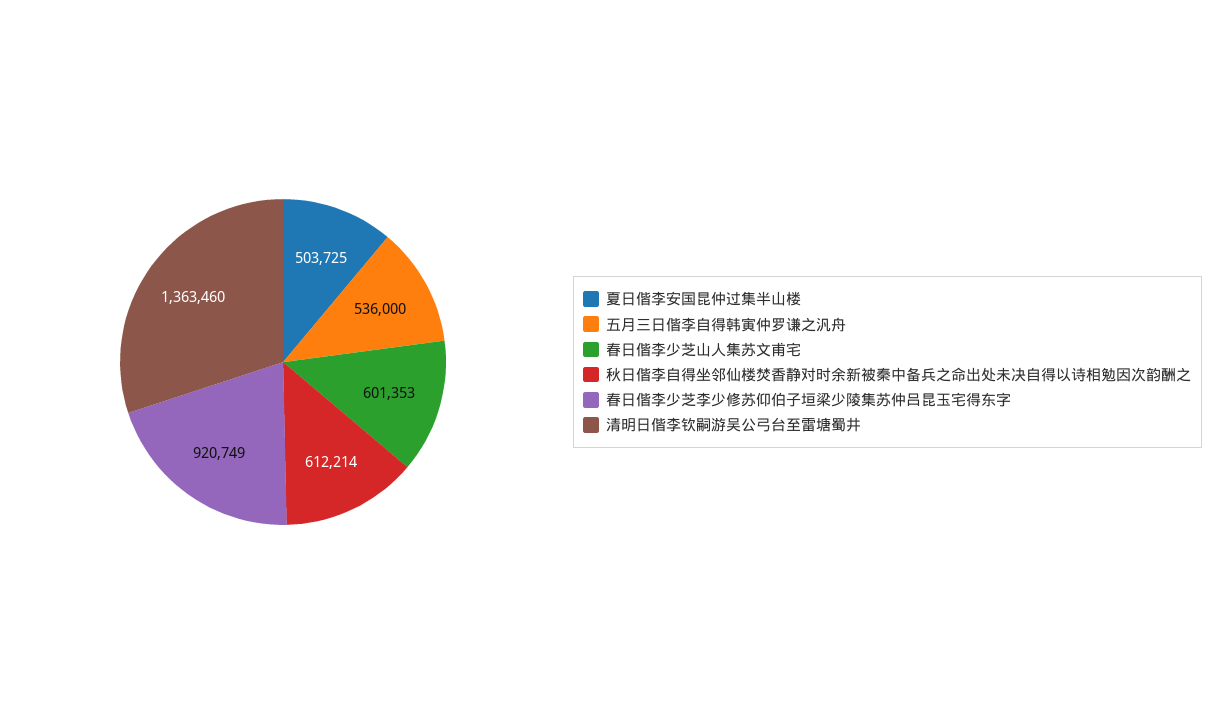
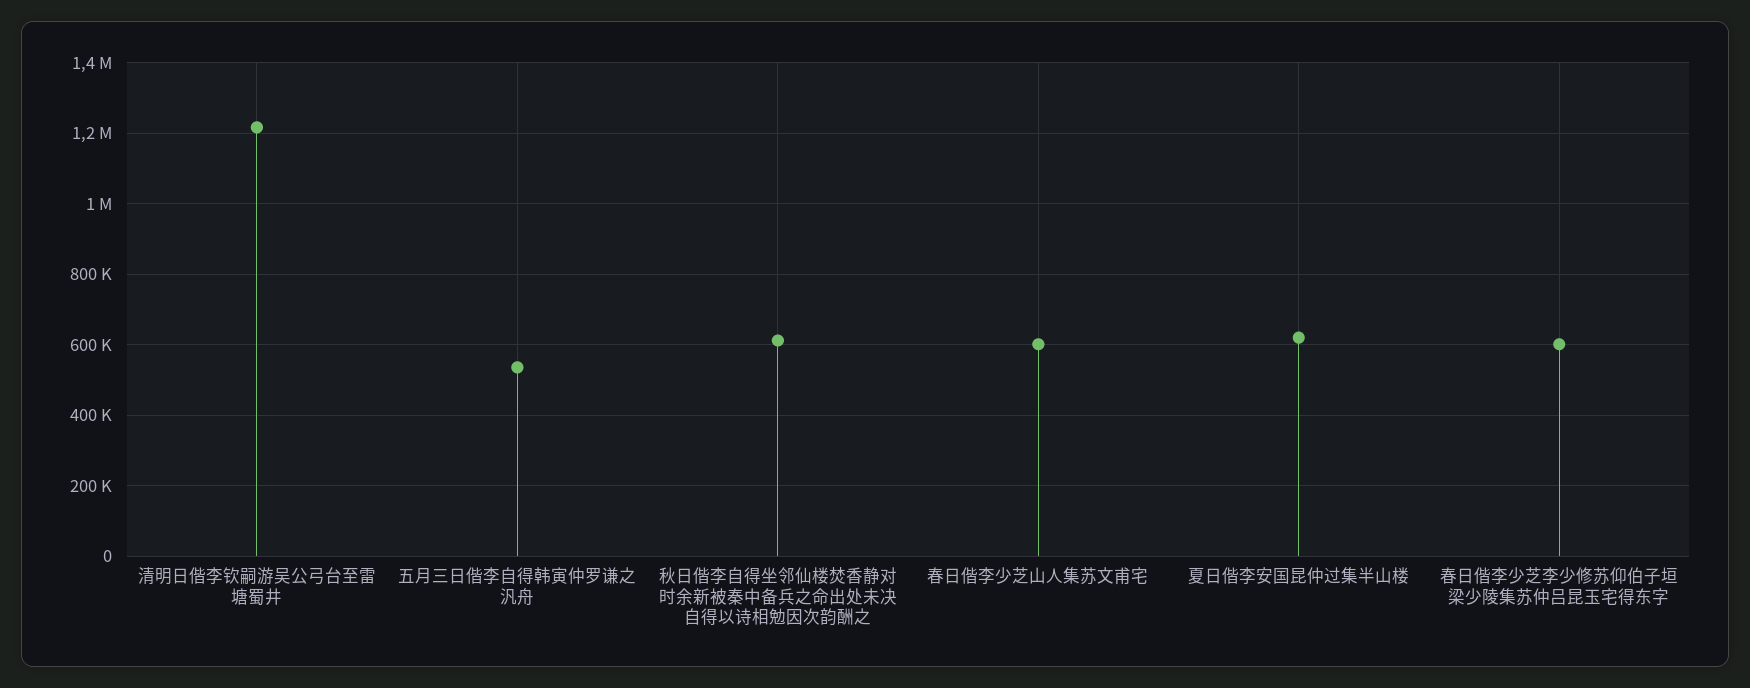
夏日偕李安国昆仲过集半山楼: 503725 -> 620000
春日偕李少芝李少修苏仰伯子垣梁少陵集苏仲吕昆玉宅得东字: 920749 -> 600000
清明日偕李钦嗣游吴公弓台至雷塘蜀井: 1363460 -> 1220000

